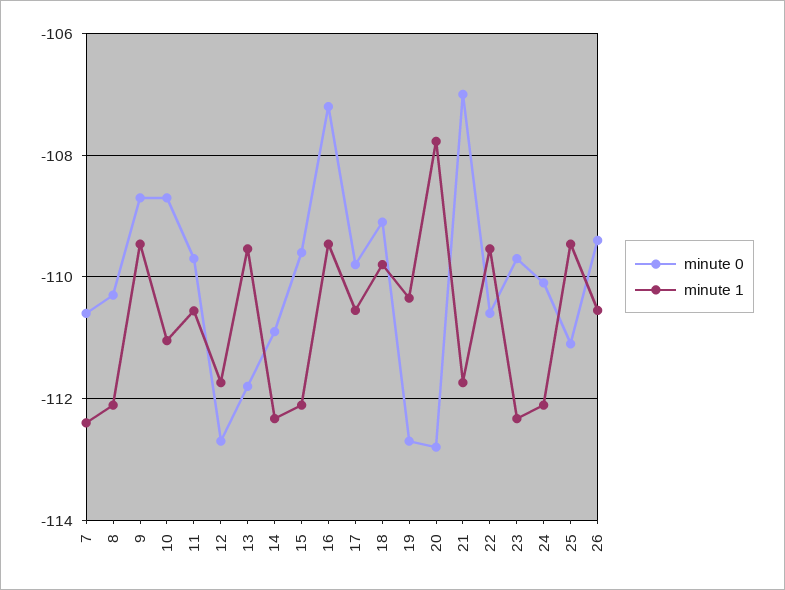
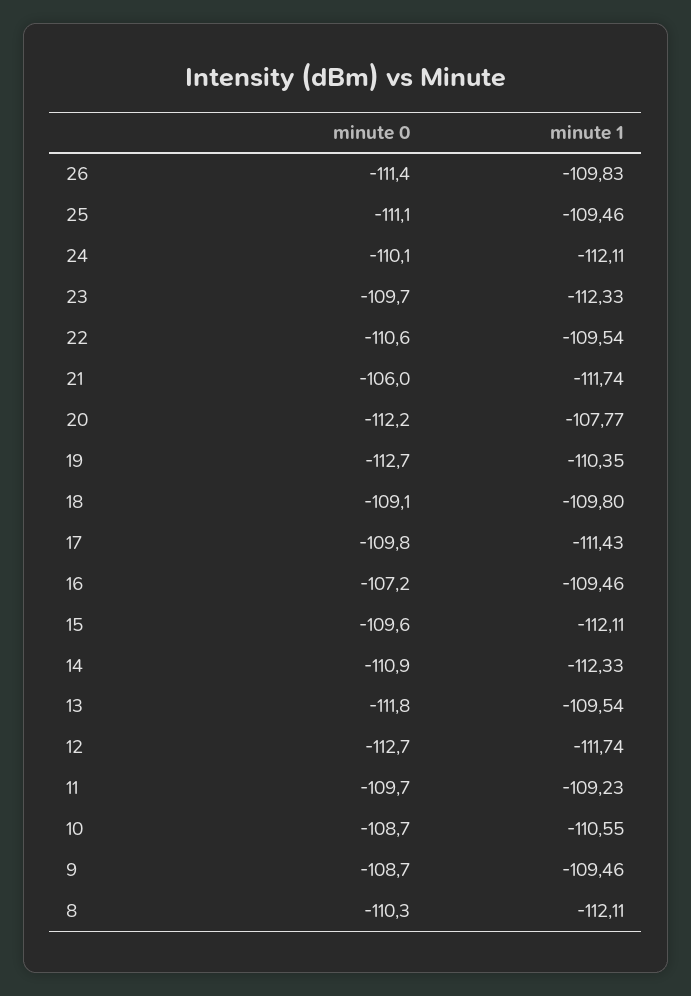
minute 0, 7: -110.6 -> none
minute 1, 7: -112.4 -> none
minute 1, 10: -111 -> -110.55
minute 1, 11: -110.6 -> -109.23
minute 1, 17: -110.6 -> -111.43
minute 0, 20: -112.8 -> -112.2
minute 0, 21: -107 -> -106
minute 0, 26: -109.4 -> -111.4
minute 1, 26: -110.6 -> -109.83

